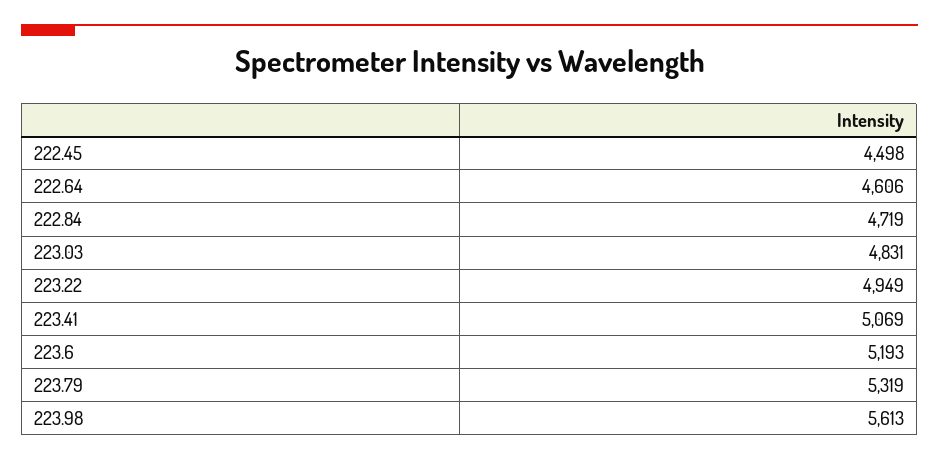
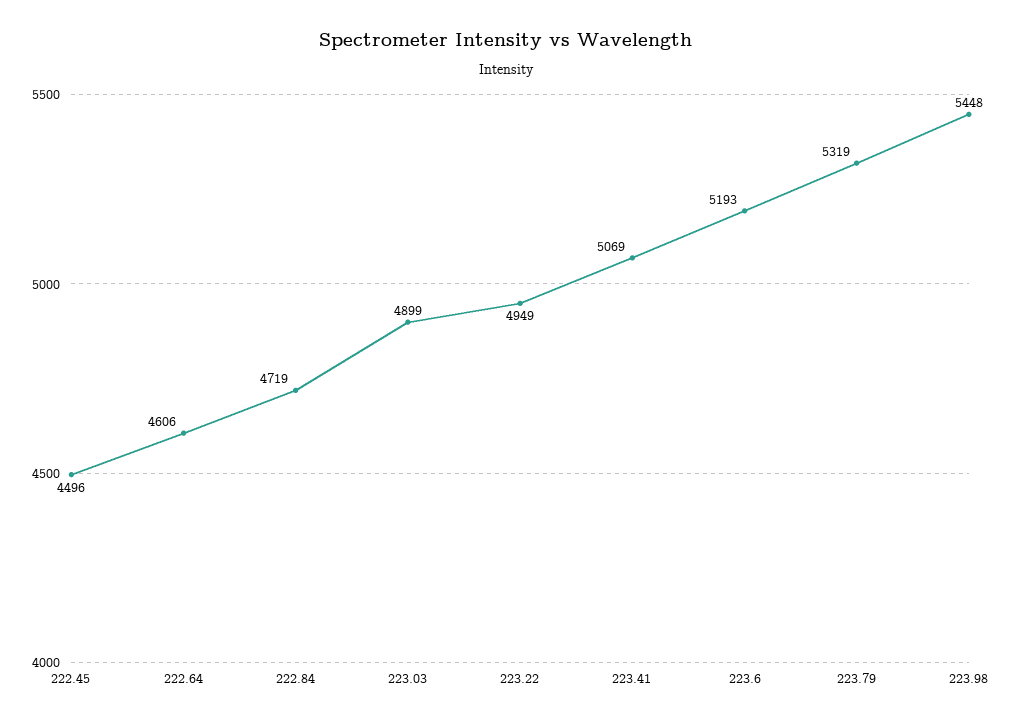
222.45: 4498 -> 4496
223.03: 4831 -> 4899
223.98: 5613 -> 5448

